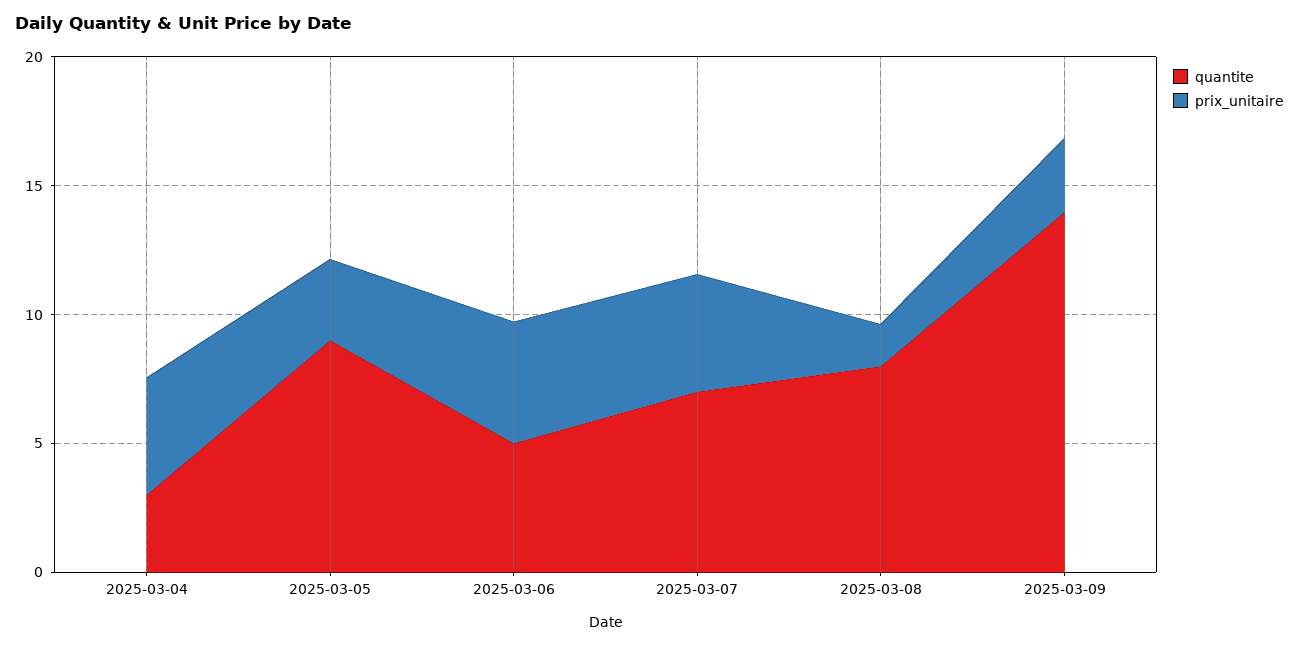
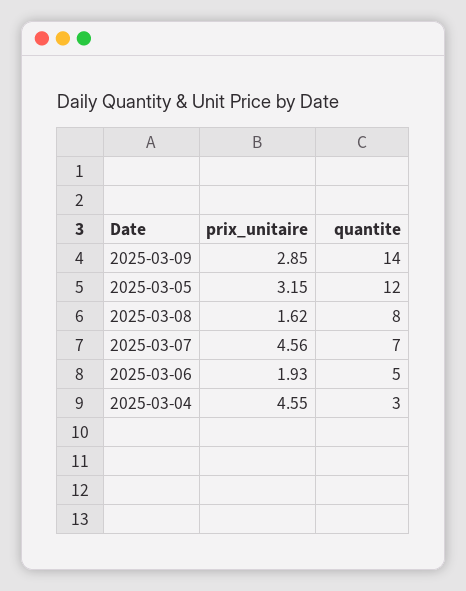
quantite, 2025-03-05: 9 -> 12
prix_unitaire, 2025-03-06: 5 -> 1.93

